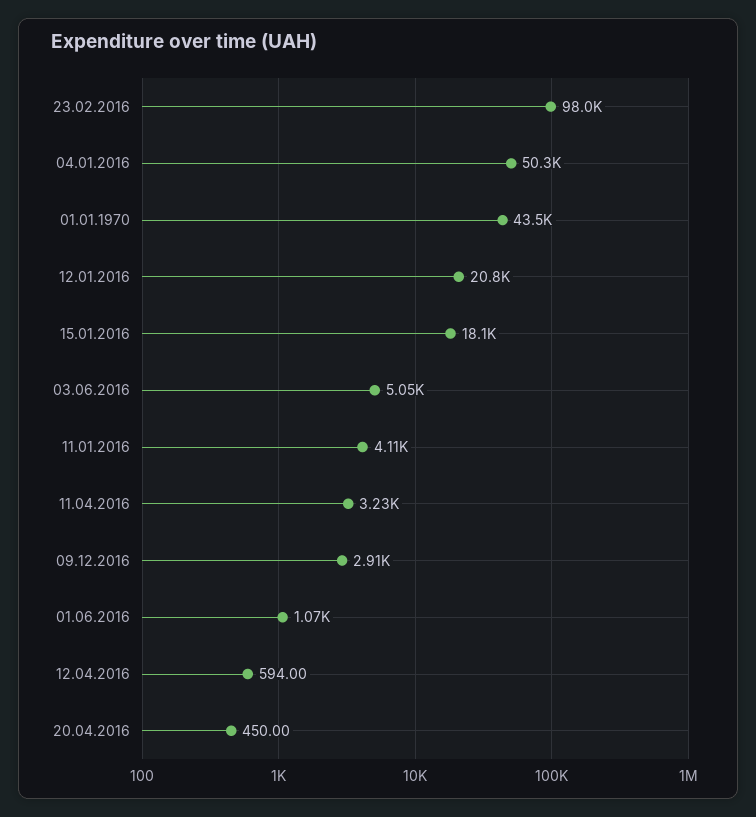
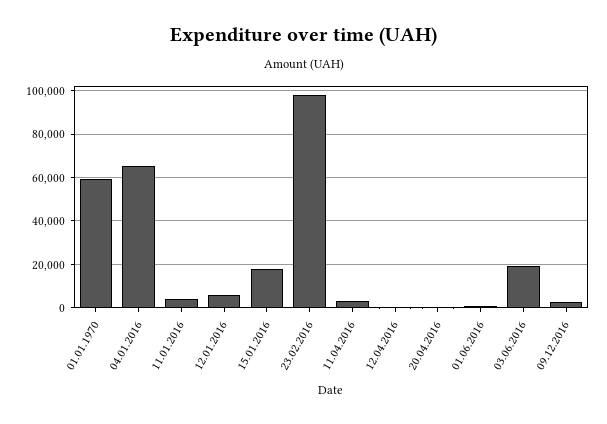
04.01.2016: 50300 -> 65000
01.01.1970: 43500 -> 60000
12.01.2016: 20800 -> 5000
03.06.2016: 5050 -> 20000

